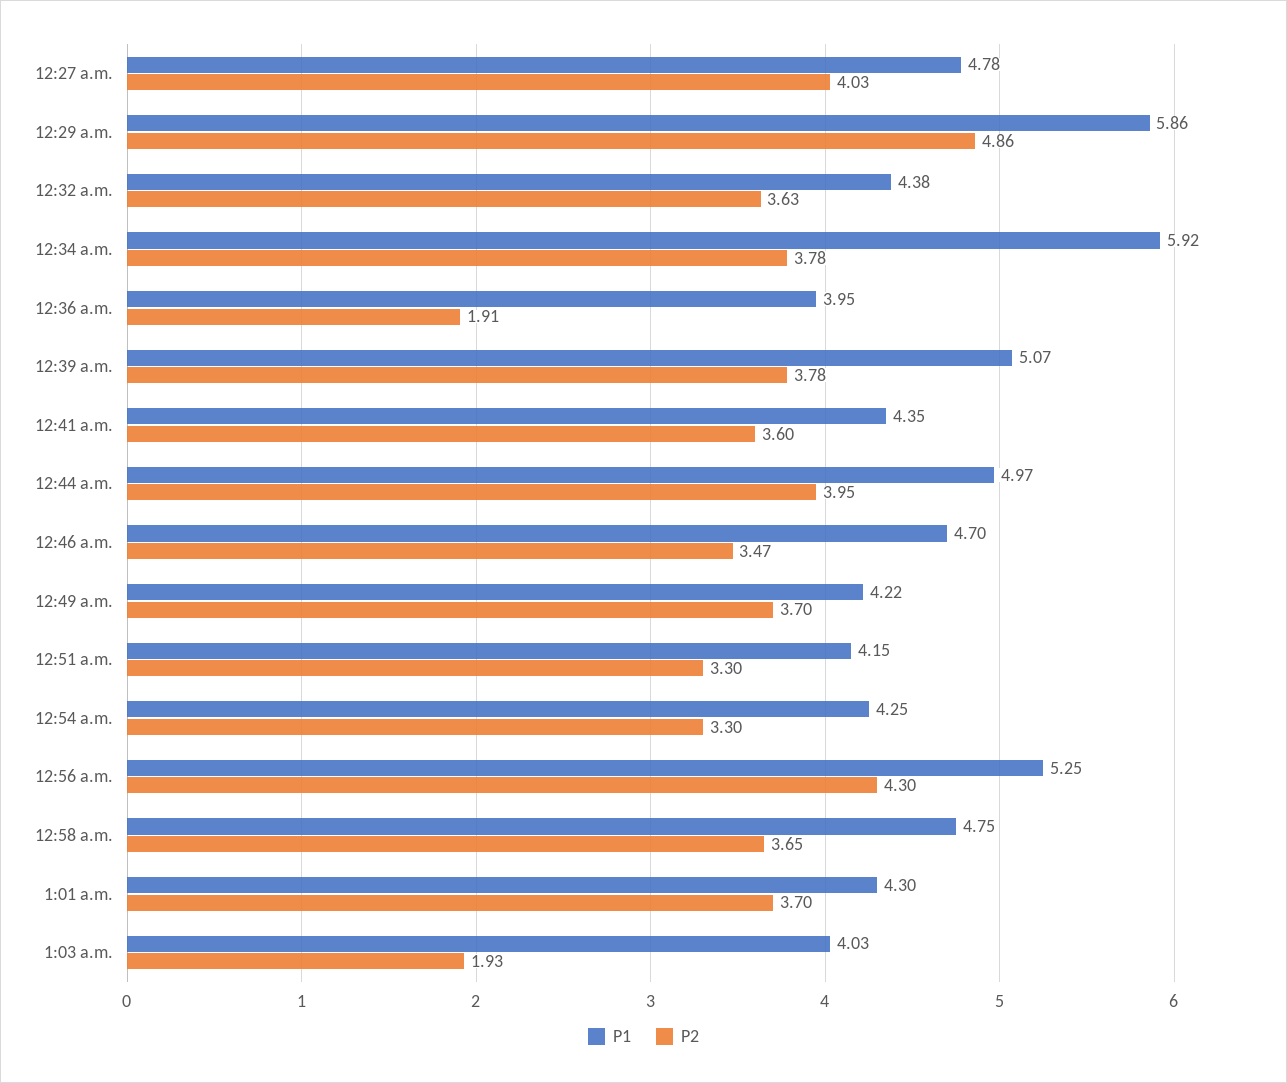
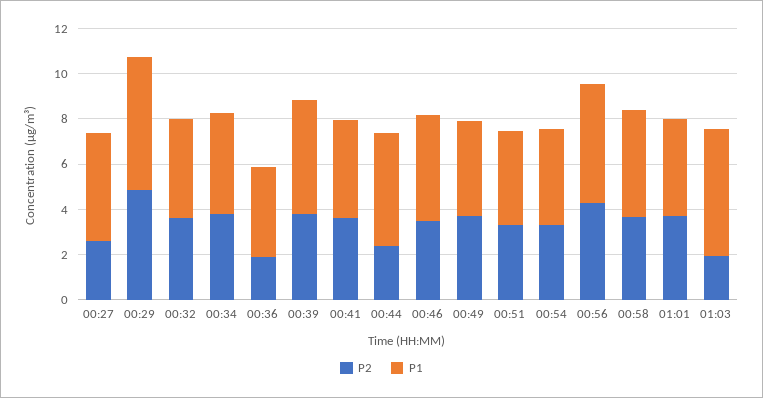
P2, 12:27 a.m.: 4.03 -> 2.5
P1, 12:34 a.m.: 5.92 -> 4.5
P2, 12:44 a.m.: 3.95 -> 2.5
P1, 1:03 a.m.: 4.03 -> 5.5

